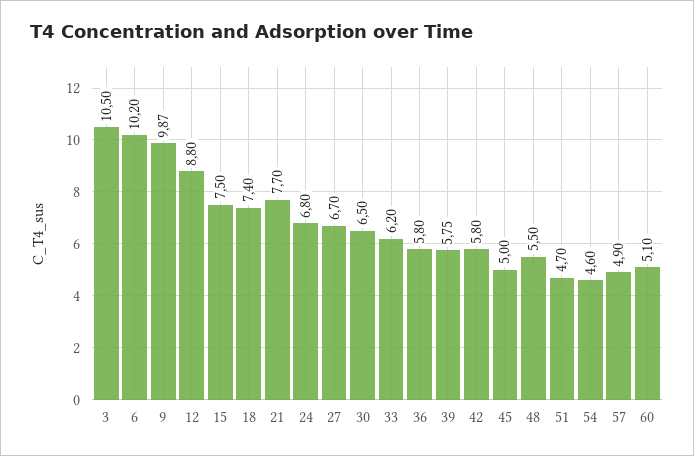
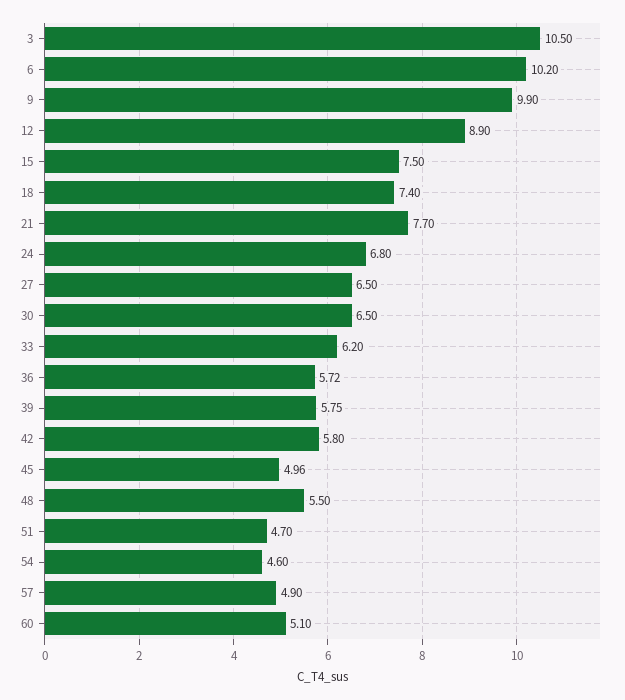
9: 9.87 -> 9.9
12: 8.8 -> 8.9
27: 6.7 -> 6.5
36: 5.8 -> 5.72
45: 5 -> 4.96

